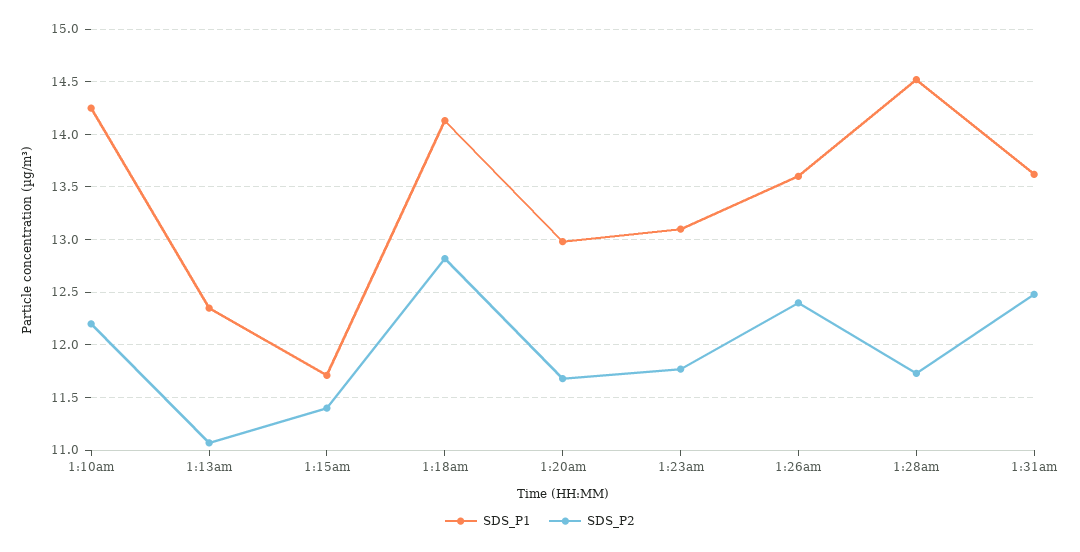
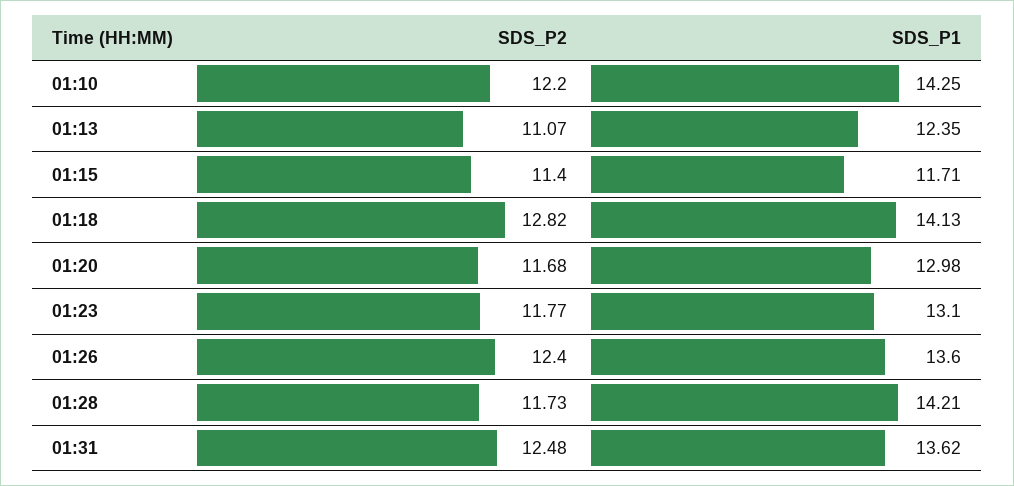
SDS_P1, 1:28am: 14.5 -> 14.21

